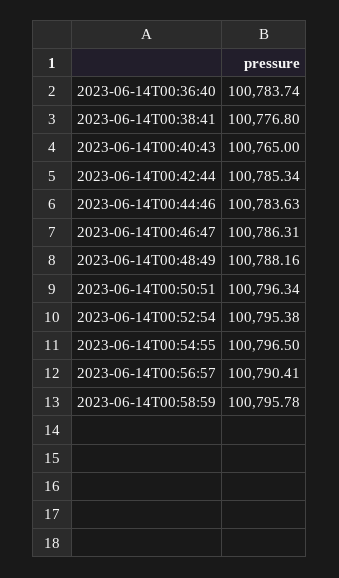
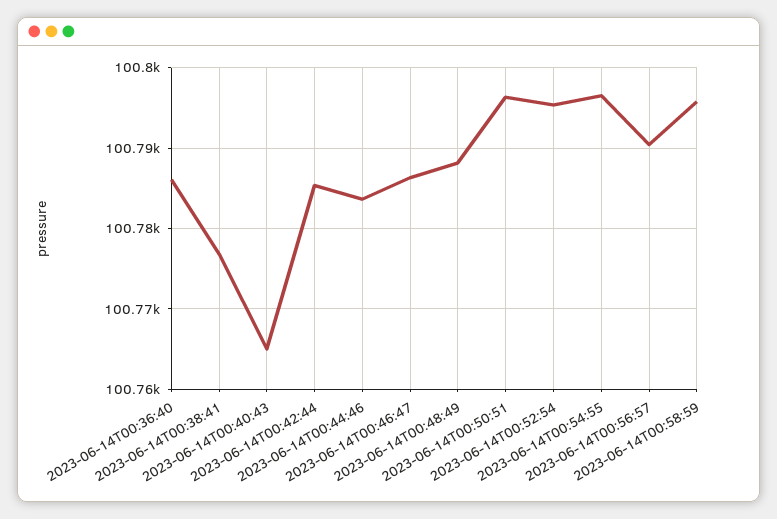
2023-06-14T00:36:40: 100783.74 -> 100786

